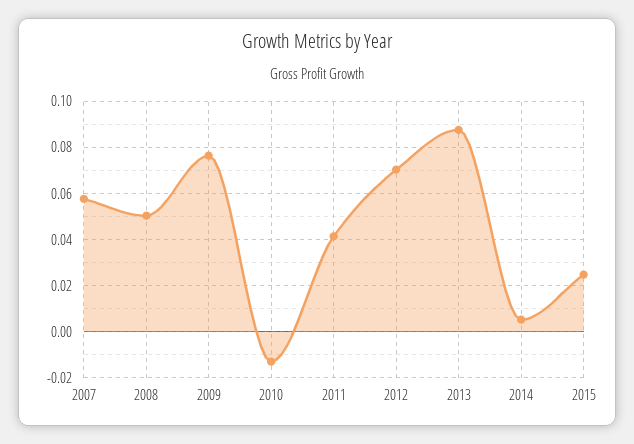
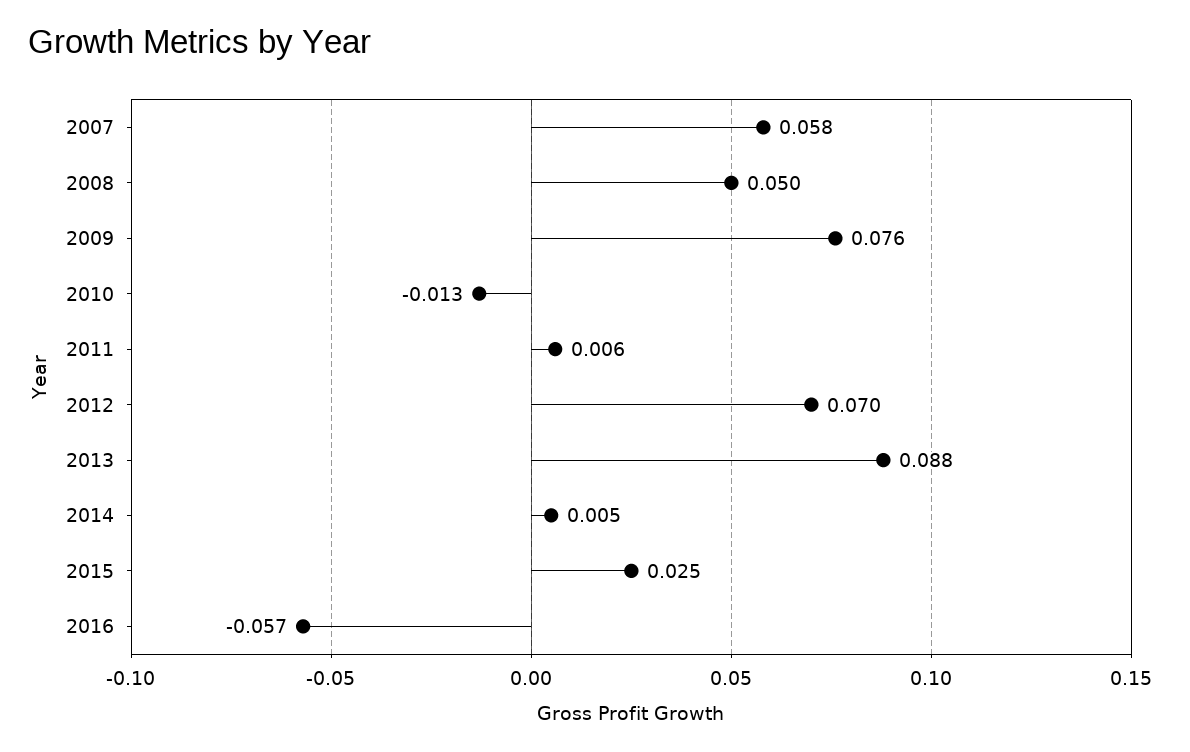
2011: 0.04 -> 0.006
2016: none -> -0.057

